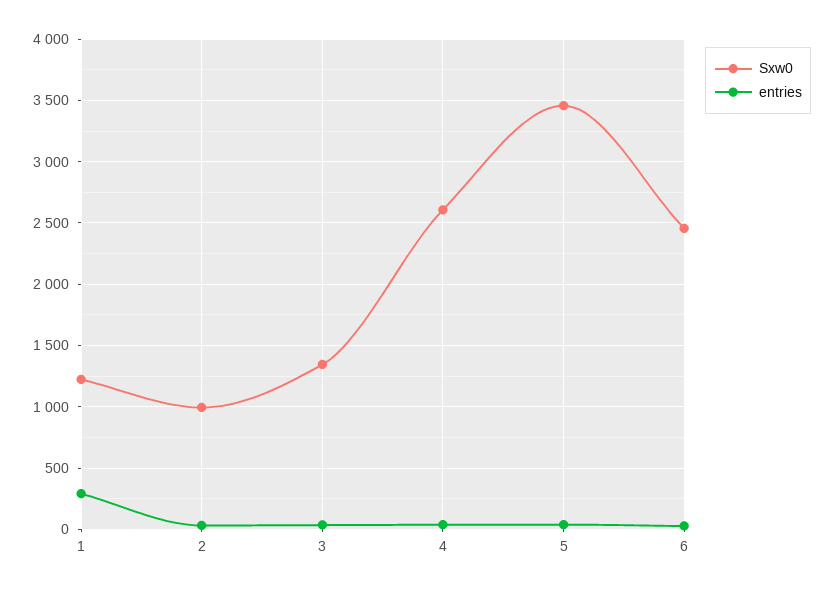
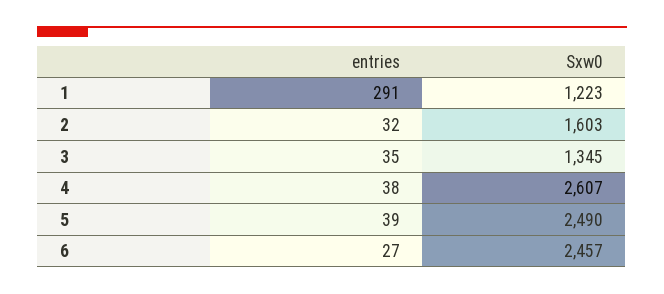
Sxw0, 2: 1000 -> 1603
Sxw0, 5: 3450 -> 2490

